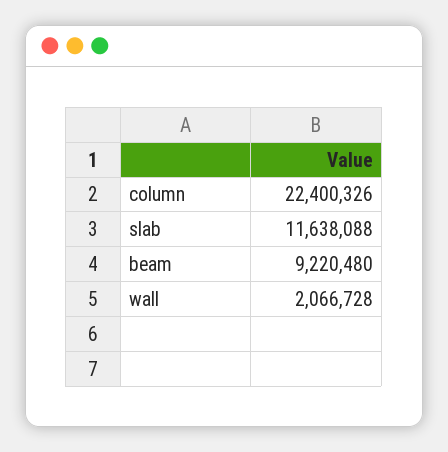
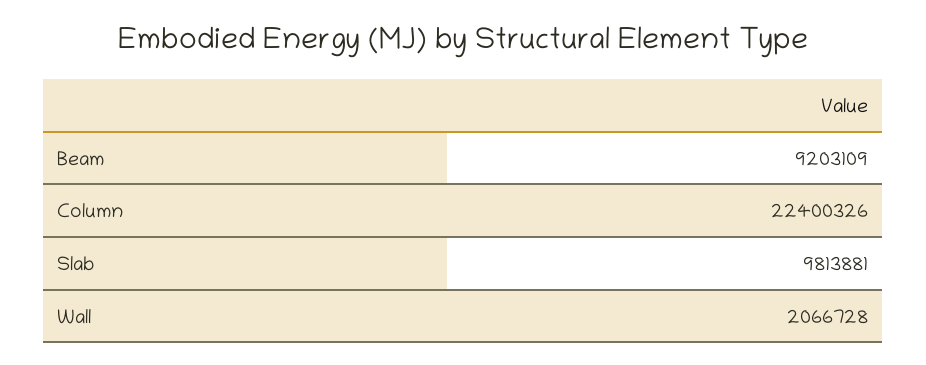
slab: 11638088 -> 9813881
beam: 9220480 -> 9203109

